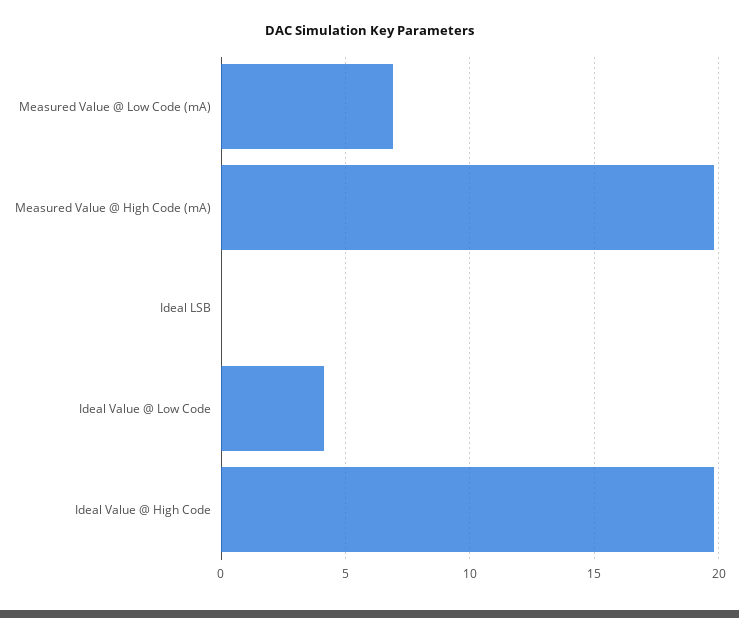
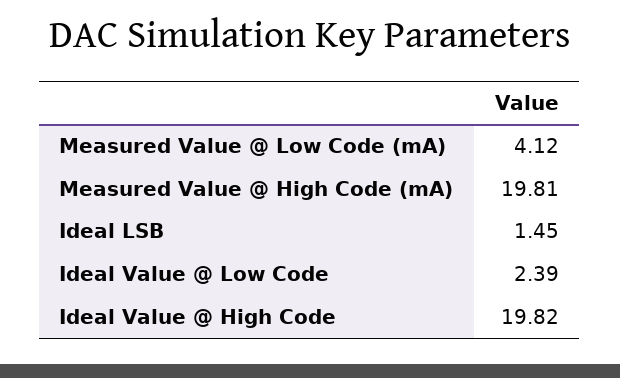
Measured Value @ Low Code (mA): 7 -> 4.12
Ideal LSB: 0 -> 1.45
Ideal Value @ Low Code: 4 -> 2.39

